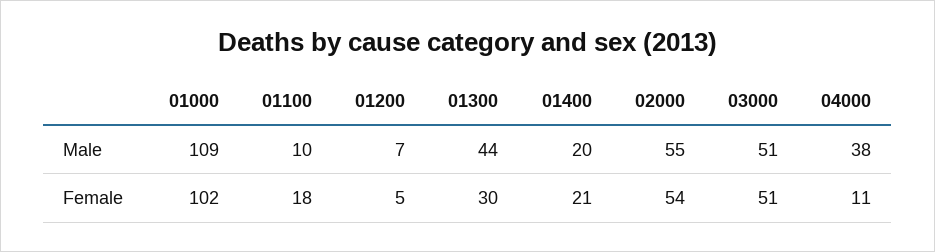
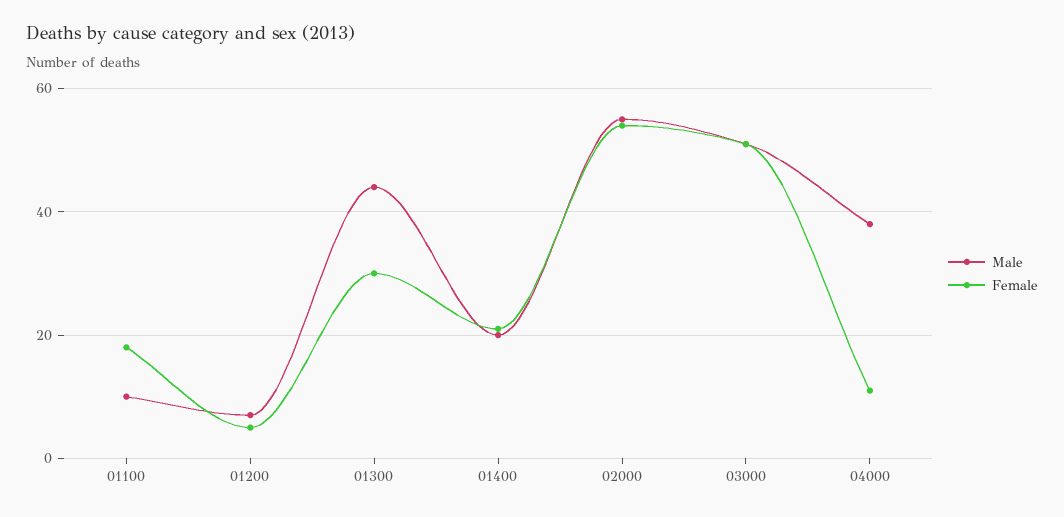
Male, 01000: 109 -> none
Female, 01000: 102 -> none

